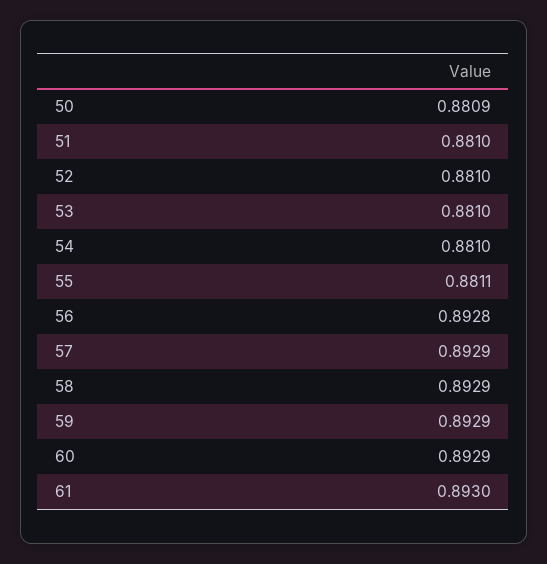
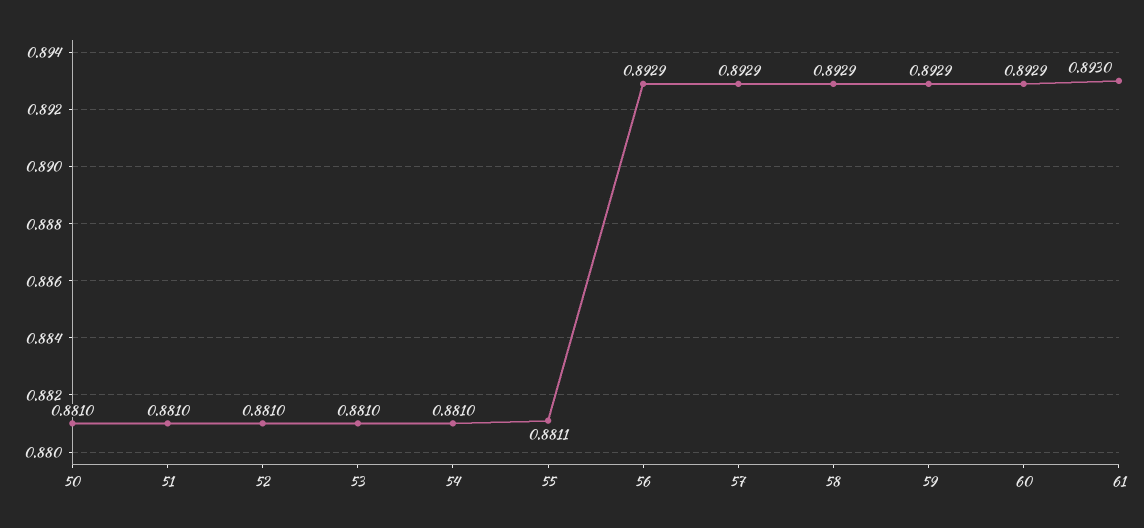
50: 0.8809 -> 0.881
56: 0.8928 -> 0.8929

